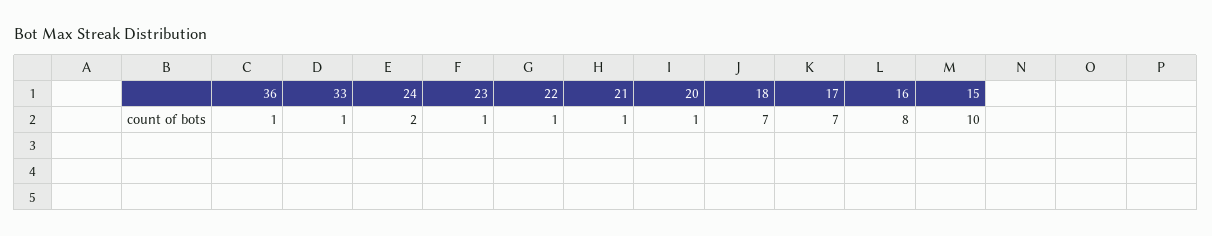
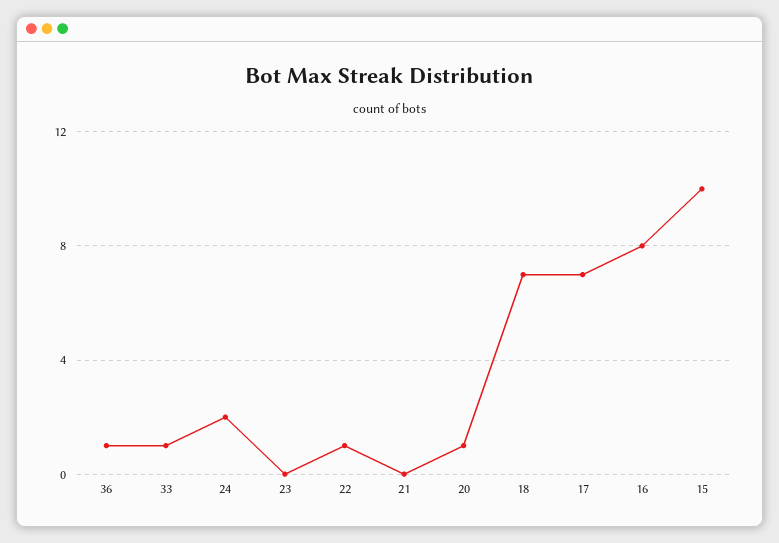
23: 1 -> 0
21: 1 -> 0

